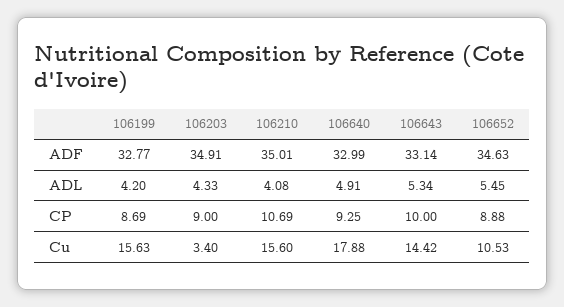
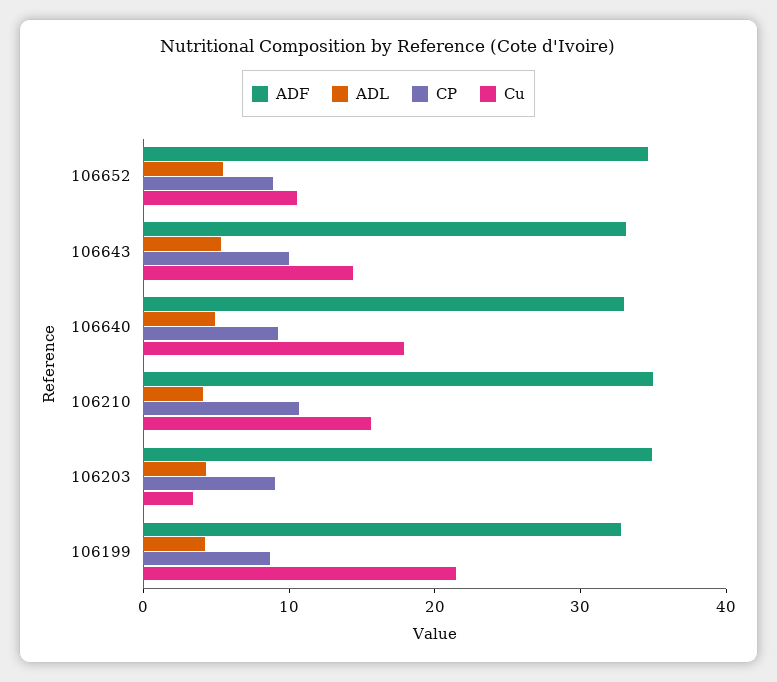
Cu, 106199: 15.63 -> 22

